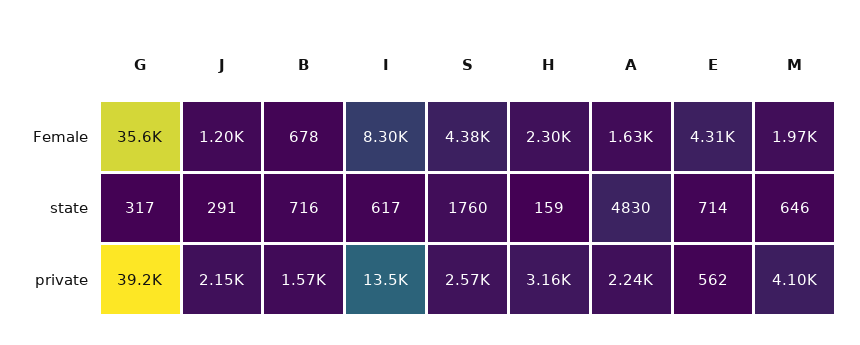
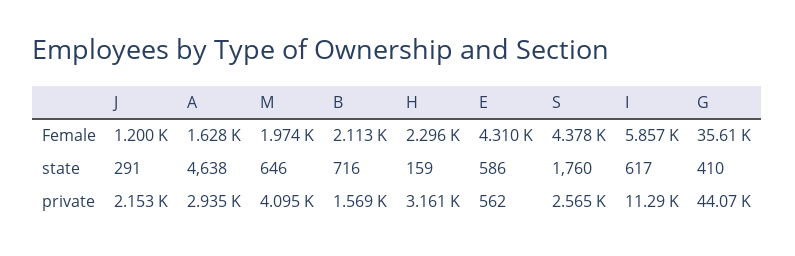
B, Female: 678 -> 2113
I, Female: 8300 -> 5857
G, state: 317 -> 410
A, state: 4830 -> 4638
E, state: 714 -> 586
G, private: 39200 -> 44070
I, private: 13500 -> 11290
A, private: 2240 -> 2935

